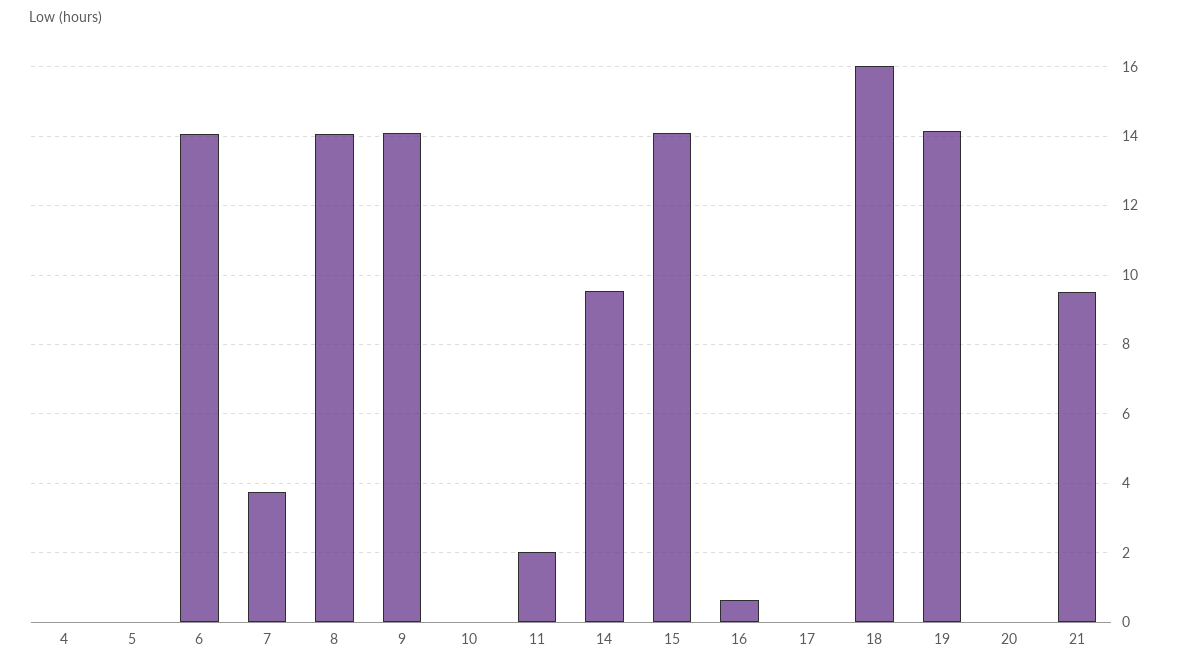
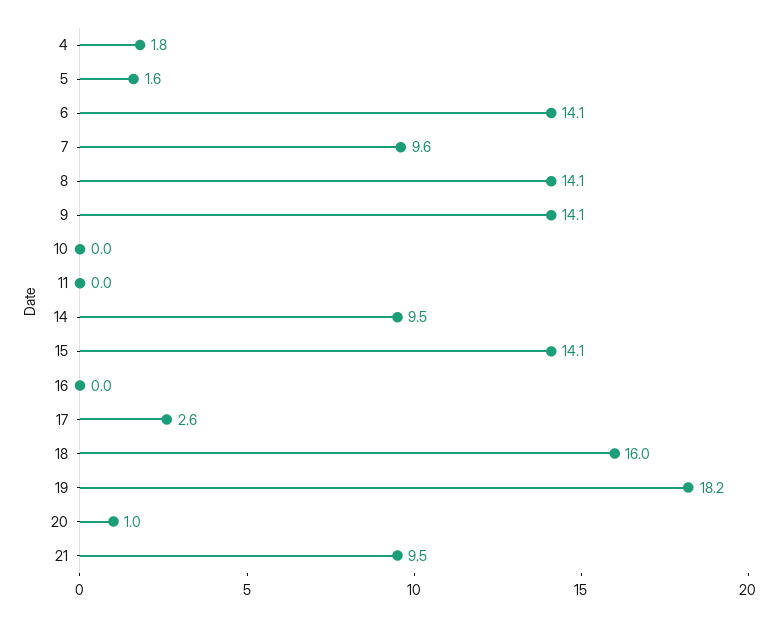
4: 0 -> 1.8
5: 0 -> 1.6
7: 3.8 -> 9.6
11: 2 -> 0
16: 0.6 -> 0
17: 0 -> 2.6
19: 14.2 -> 18.2
20: 0 -> 1

